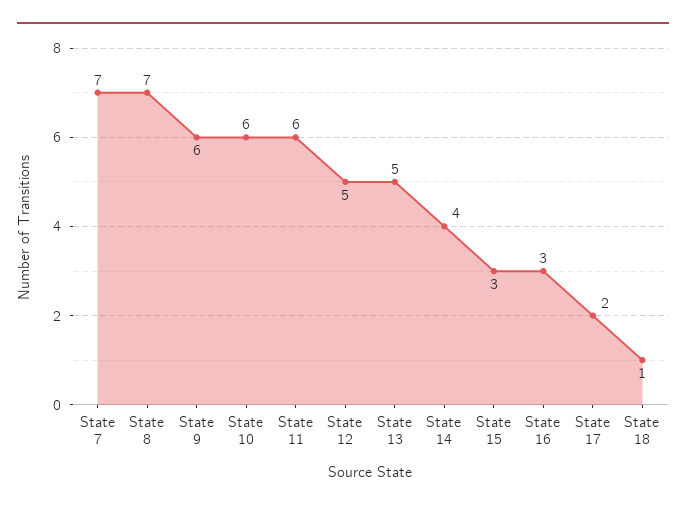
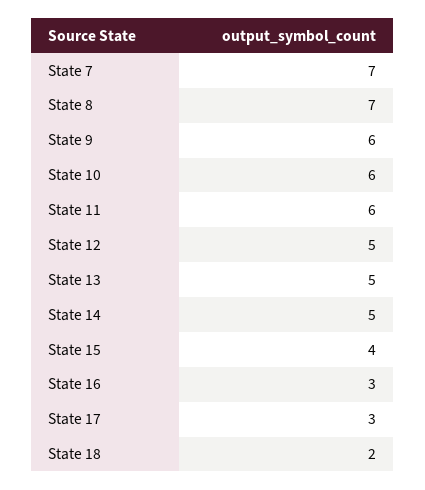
State 14: 4 -> 5
State 15: 3 -> 4
State 17: 2 -> 3
State 18: 1 -> 2

